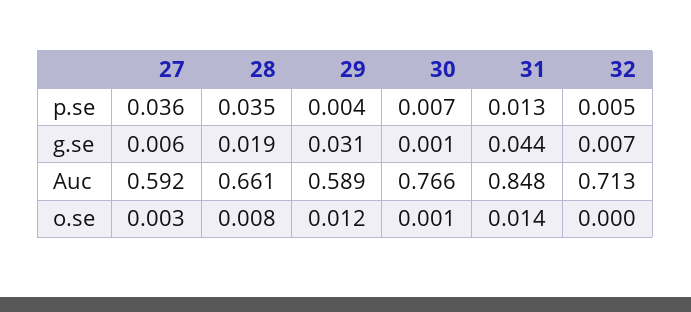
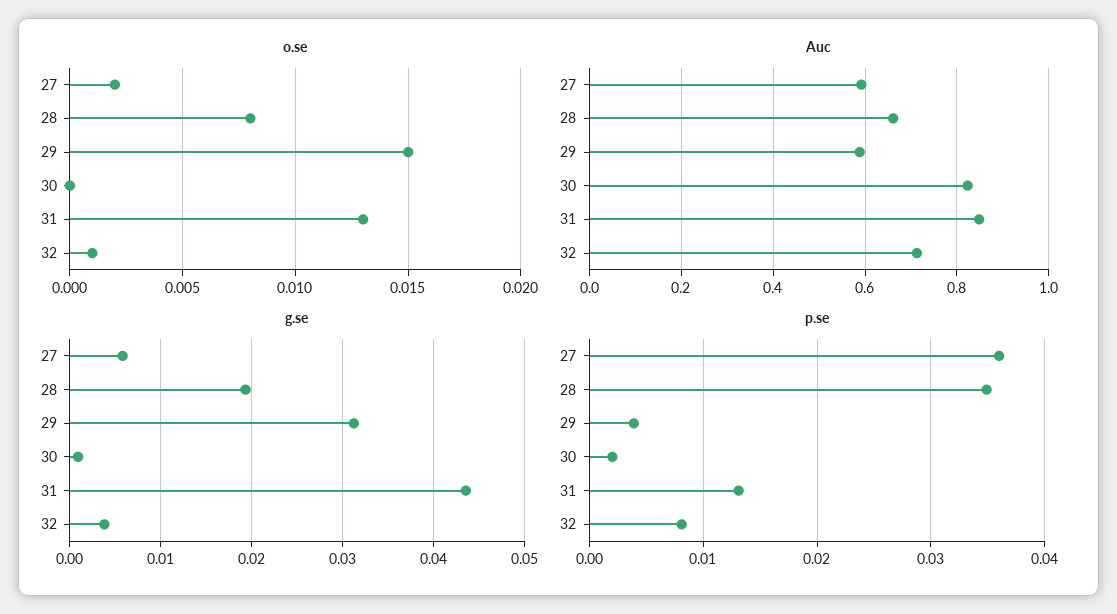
p.se, 30: 0.007 -> 0.002
p.se, 32: 0.005 -> 0.008
g.se, 32: 0.007 -> 0.004
Auc, 30: 0.766 -> 0.82
o.se, 27: 0.003 -> 0.002
o.se, 29: 0.012 -> 0.015
o.se, 30: 0.001 -> 0
o.se, 31: 0.014 -> 0.013
o.se, 32: 0 -> 0.001

